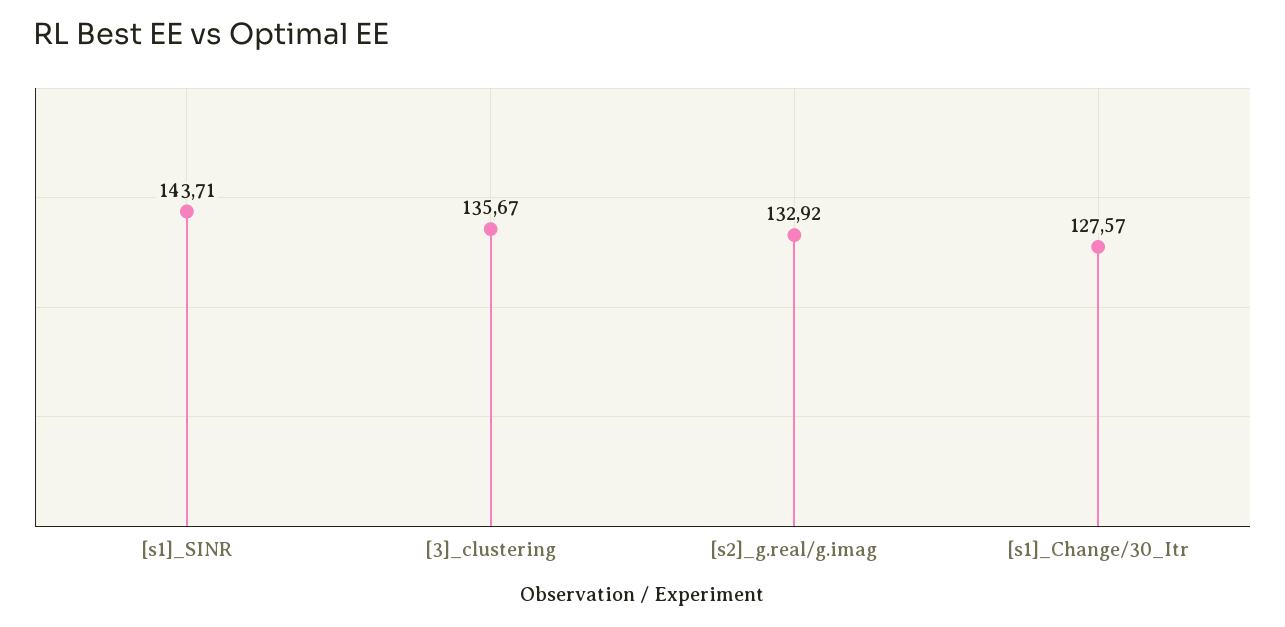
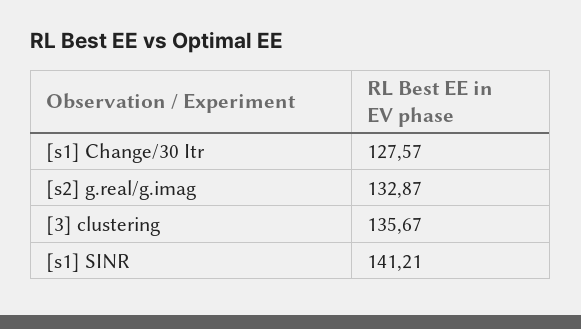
[s1]_SINR: 143.71 -> 141.21
[s2]_g.real/g.imag: 132.92 -> 132.87

